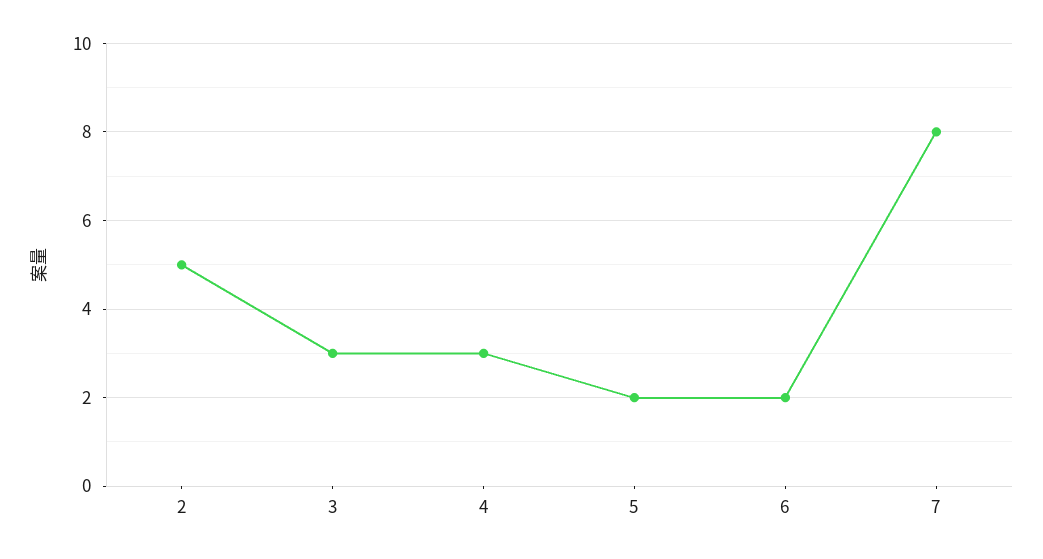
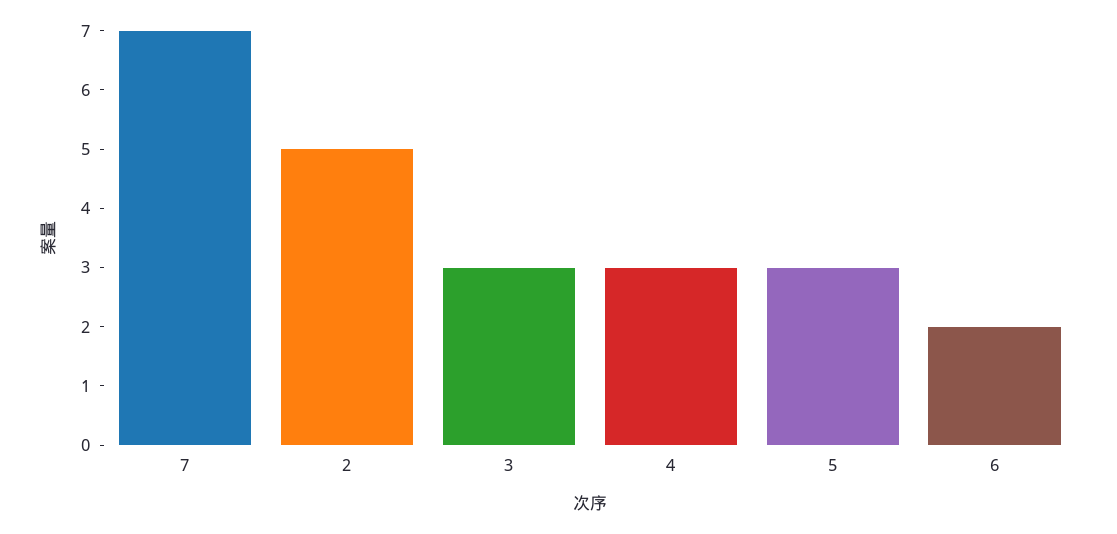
5: 2 -> 3
7: 8 -> 7

